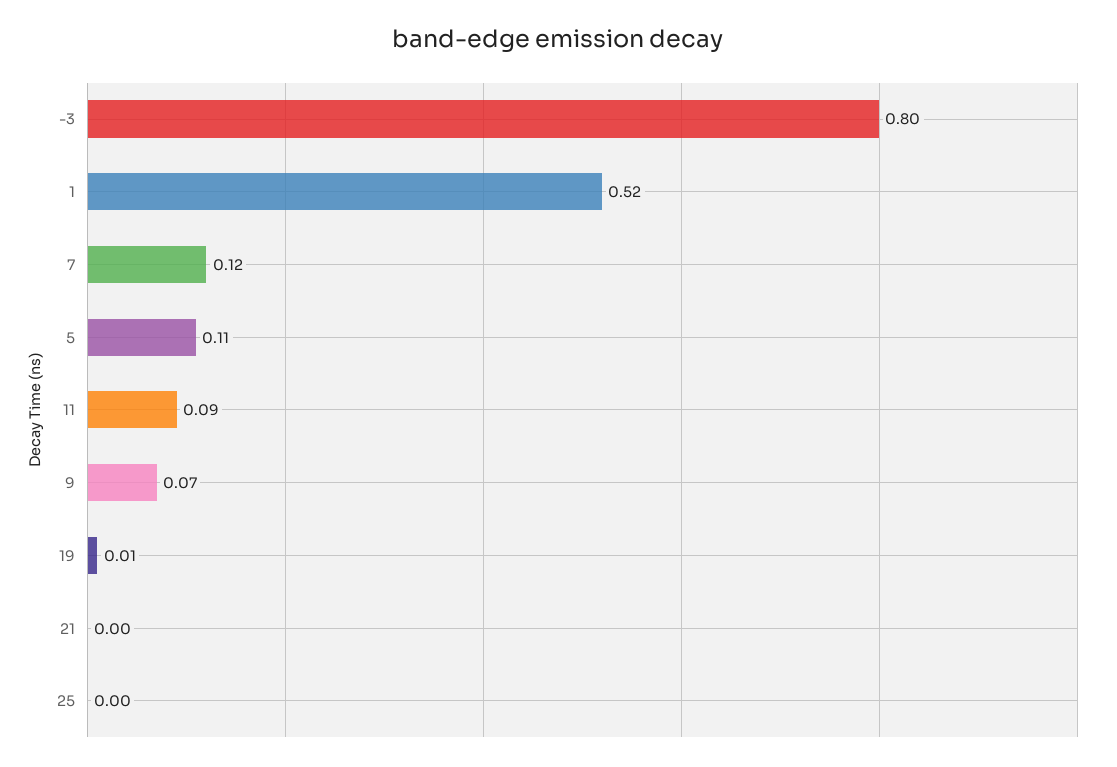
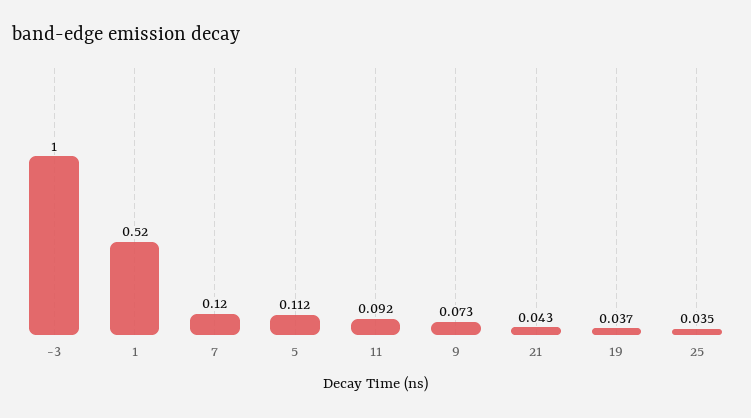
-3: 0.8 -> 1
19: 0.01 -> 0.037
21: 0 -> 0.043
25: 0 -> 0.035

